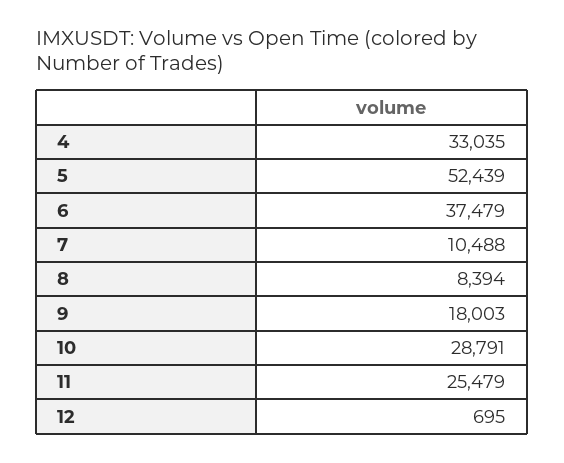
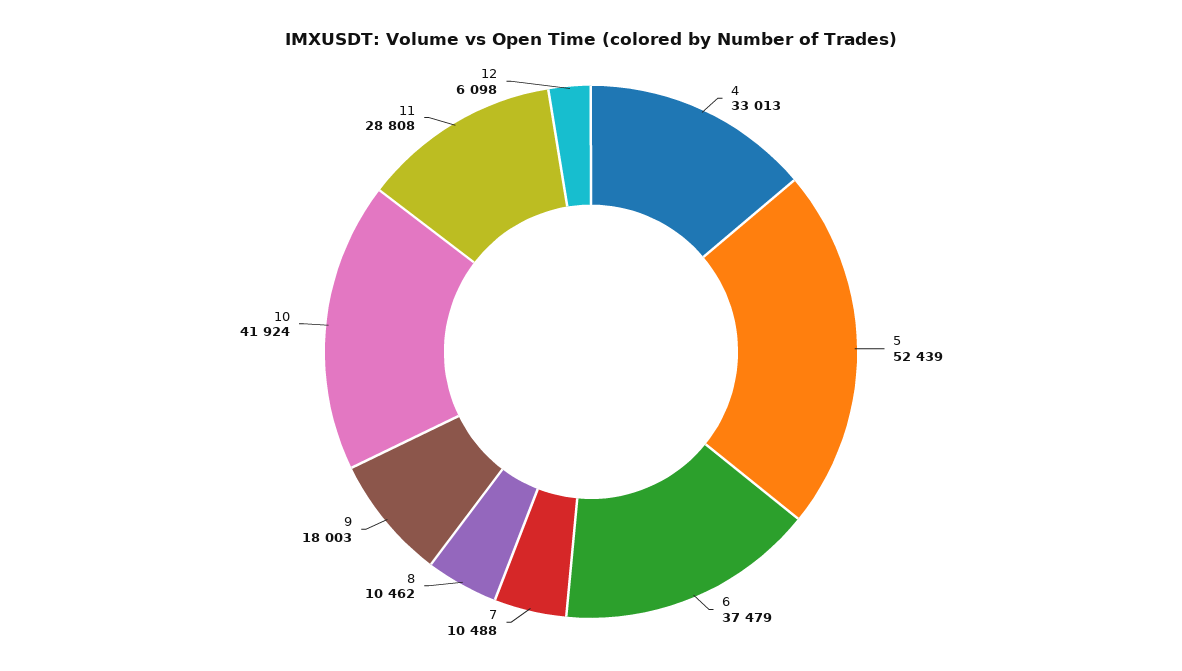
4: 33035 -> 33013
8: 8394 -> 10462
10: 28791 -> 41924
11: 25479 -> 28808
12: 695 -> 6098

